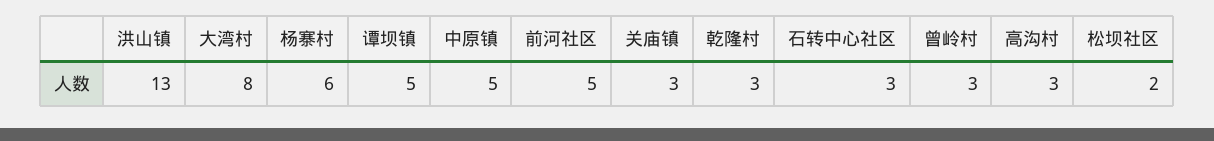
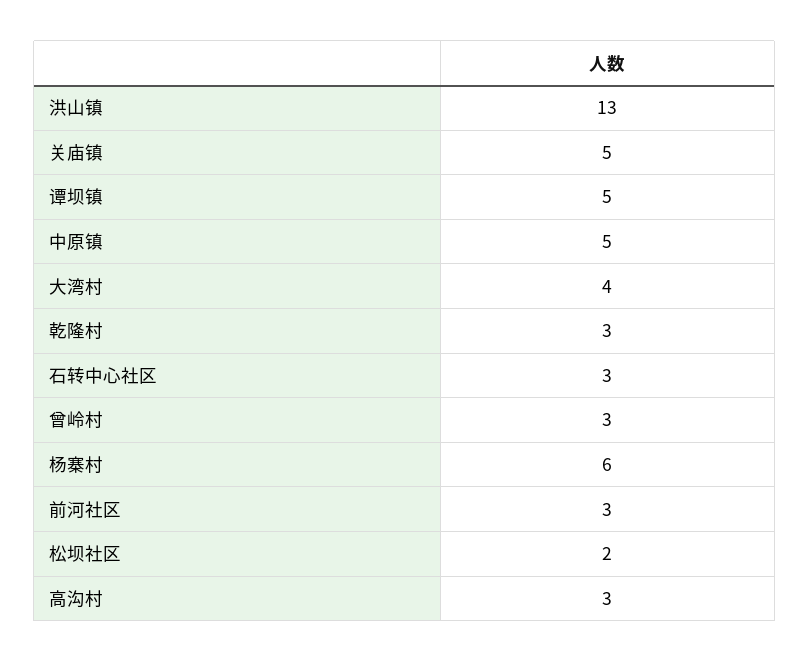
大湾村: 8 -> 4
前河社区: 5 -> 3
关庙镇: 3 -> 5

